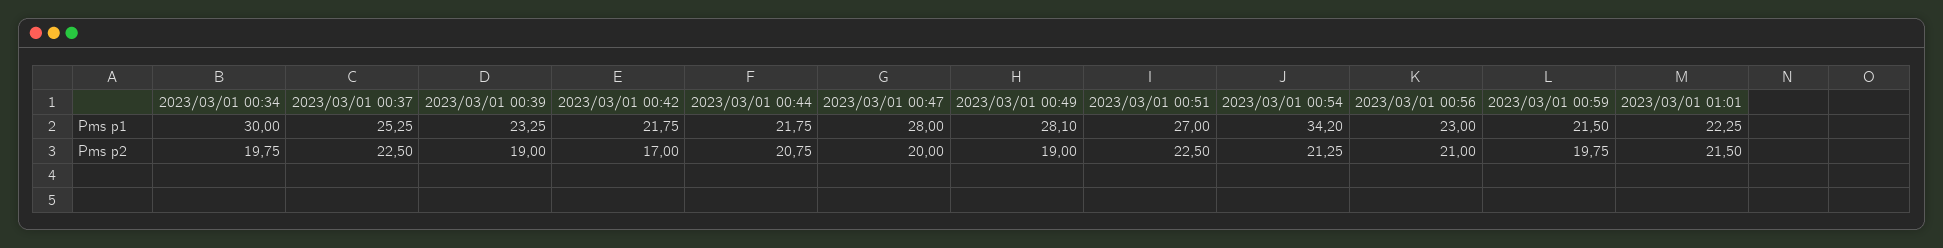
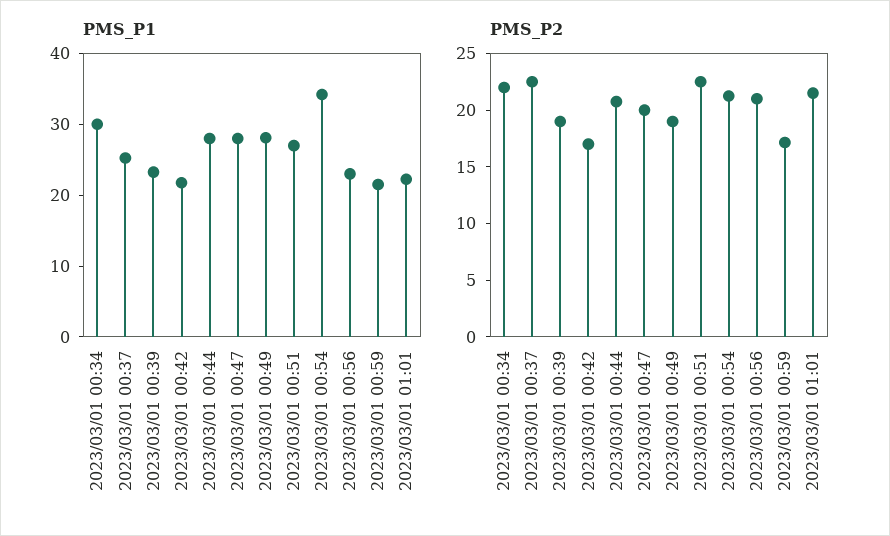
Pms p1, 2023/03/01 00:44: 21.75 -> 28
Pms p2, 2023/03/01 00:34: 19.75 -> 22
Pms p2, 2023/03/01 00:59: 19.75 -> 17

